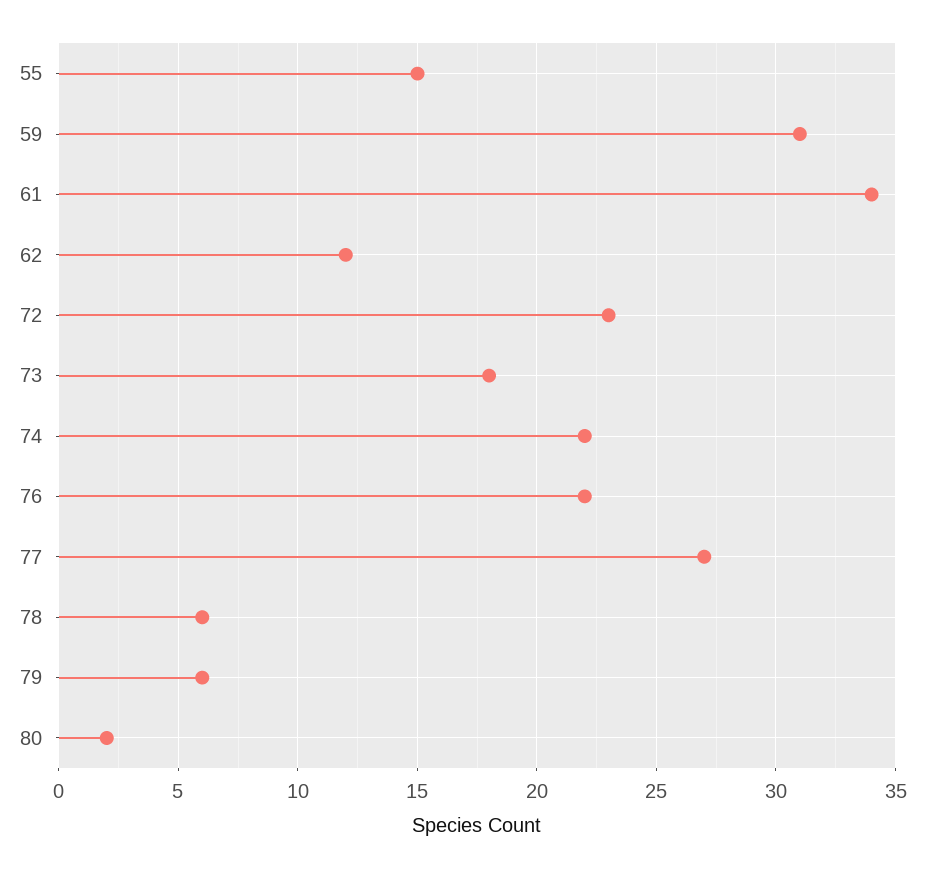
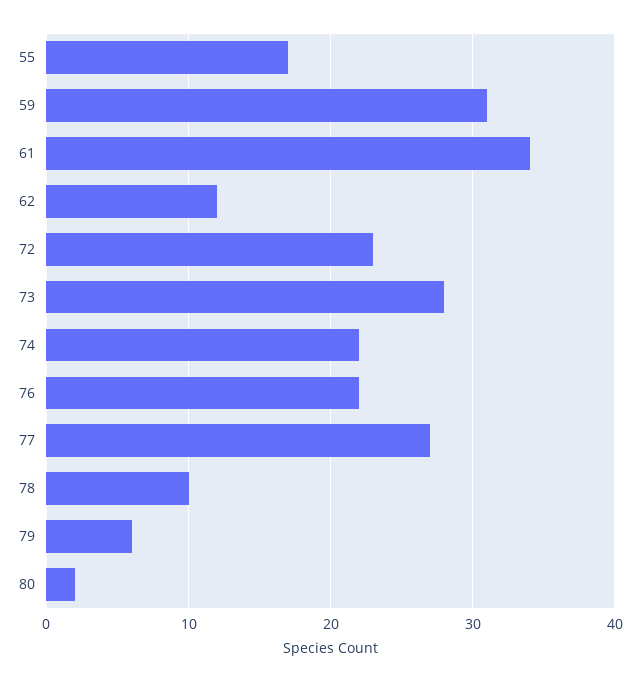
55: 15 -> 17
73: 18 -> 28
78: 6 -> 10

